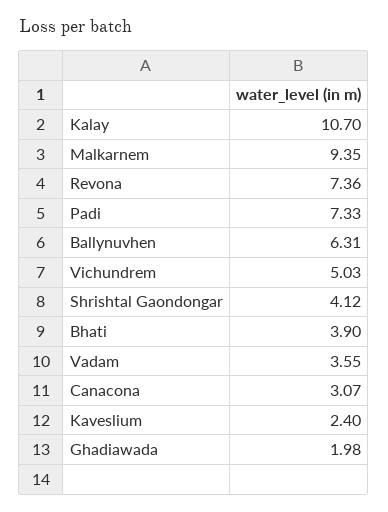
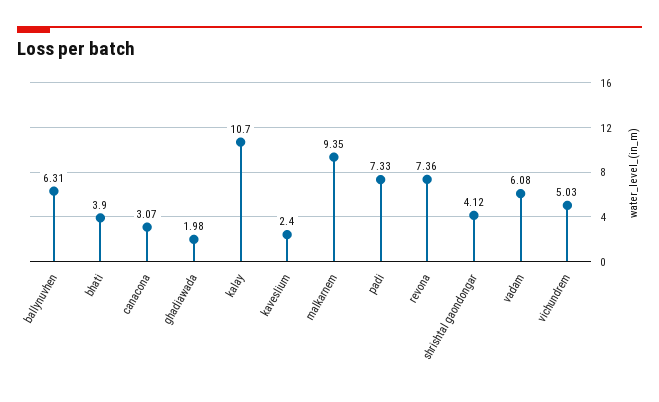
Vadam: 3.55 -> 6.08

